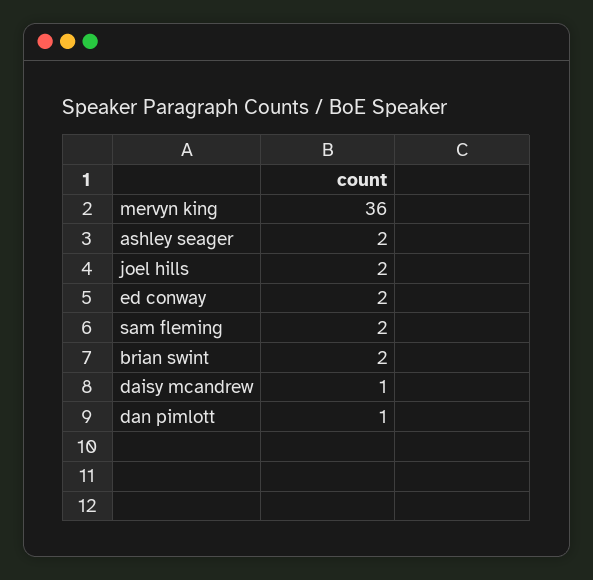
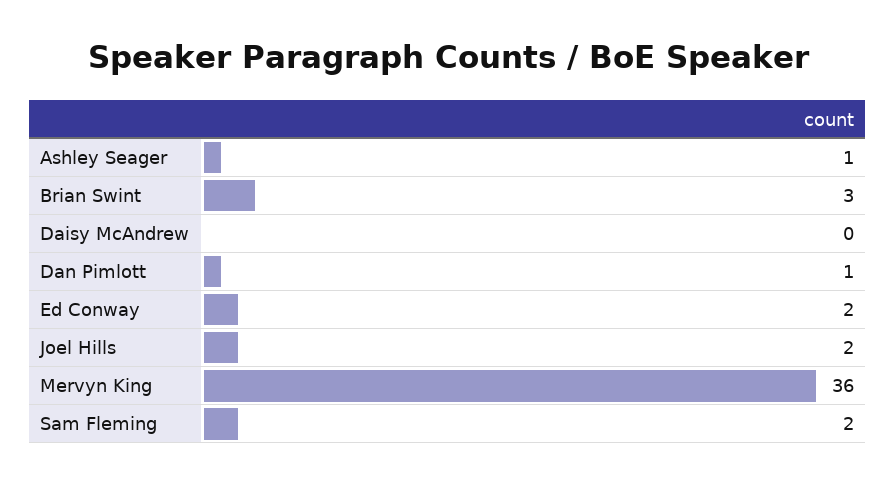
ashley seager: 2 -> 1
brian swint: 2 -> 3
daisy mcandrew: 1 -> 0

